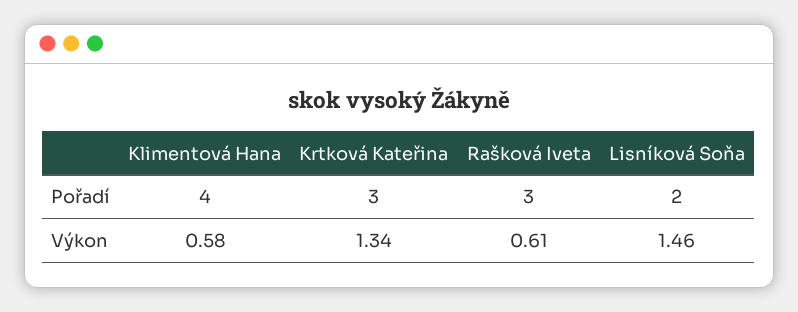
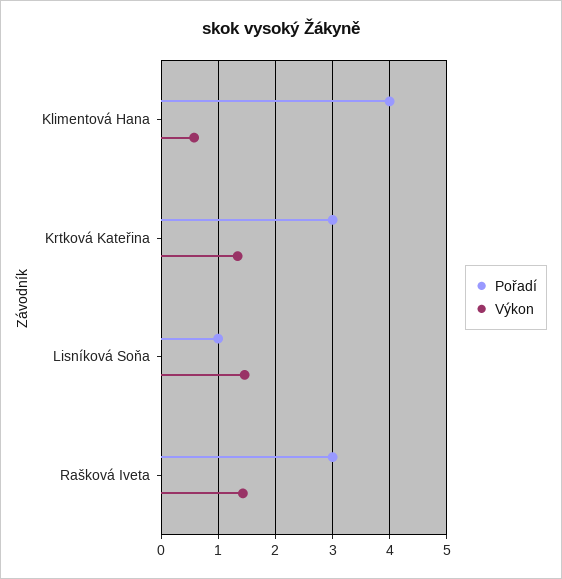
Pořadí, Lisníková Soňa: 2 -> 1
Výkon, Rašková Iveta: 0.61 -> 1.4

